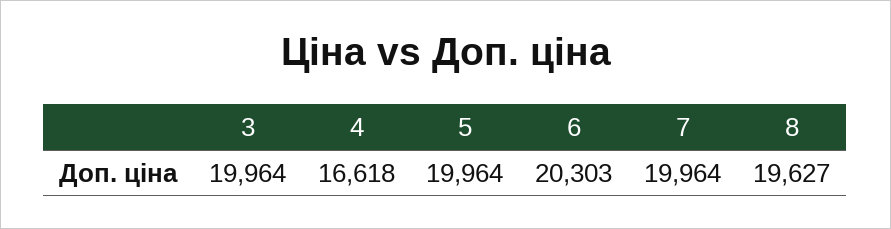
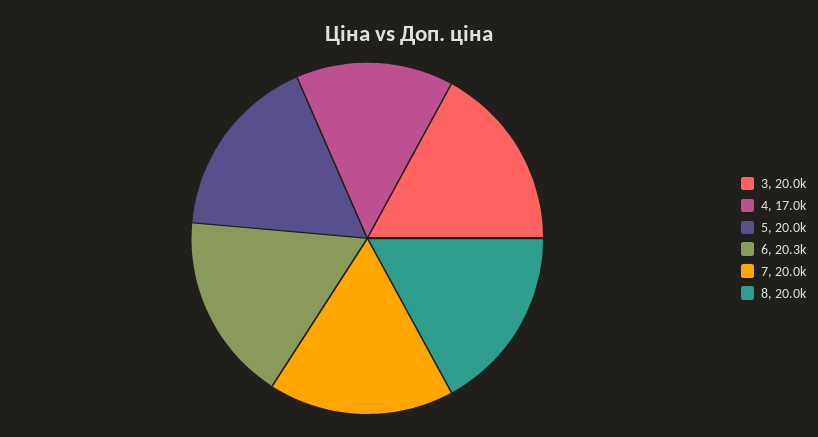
4: 16618 -> 17000
8: 19627 -> 20000

